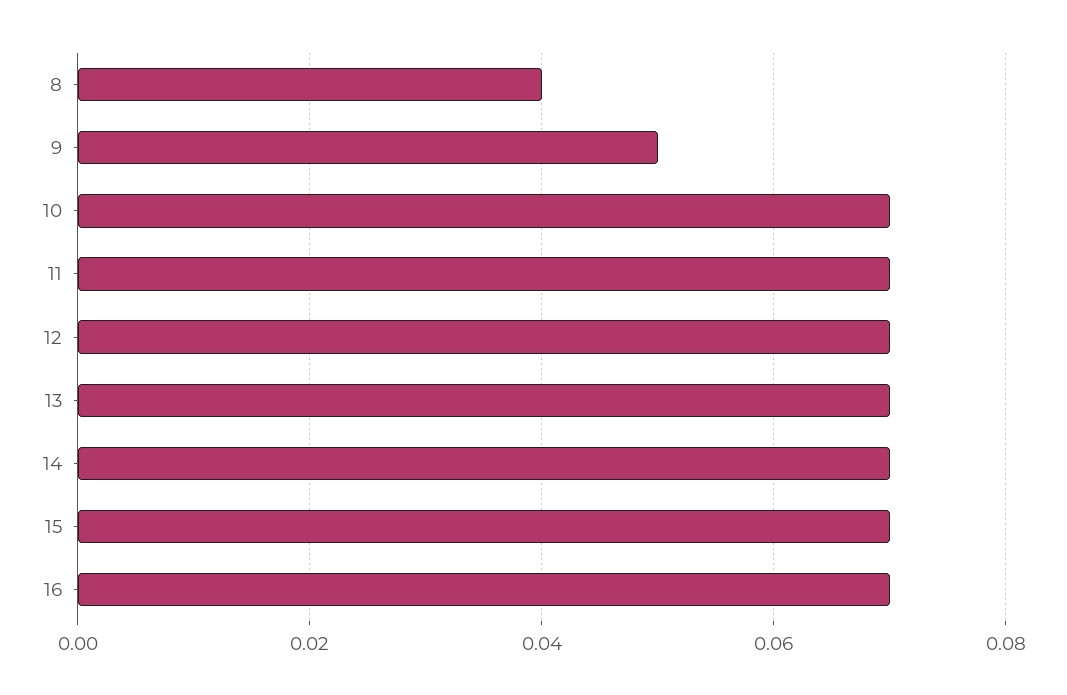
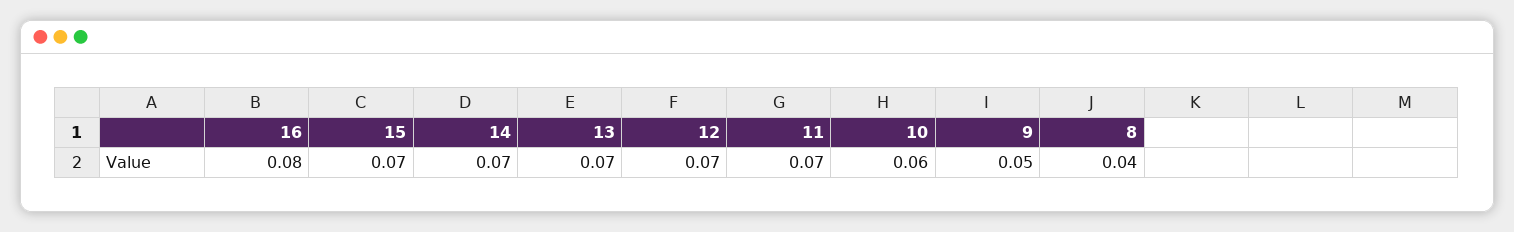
10: 0.07 -> 0.06
16: 0.07 -> 0.08

